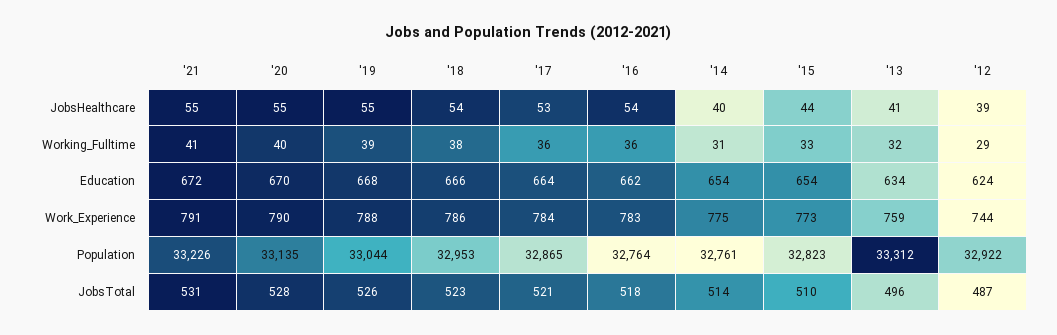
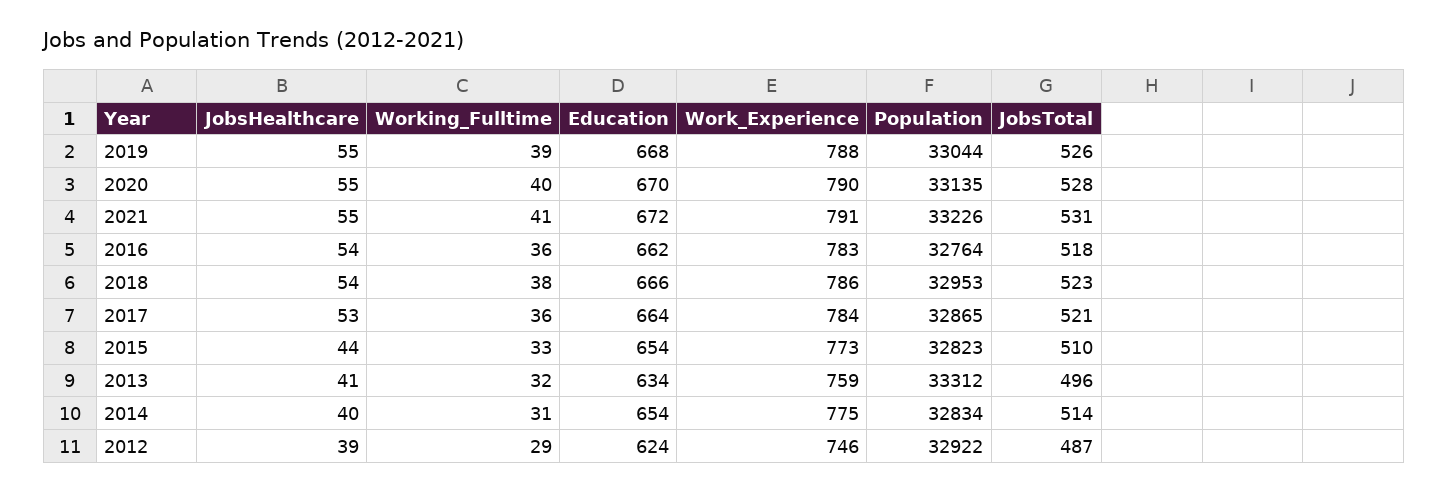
'12, Work_Experience: 744 -> 746
'14, Population: 32761 -> 32834

